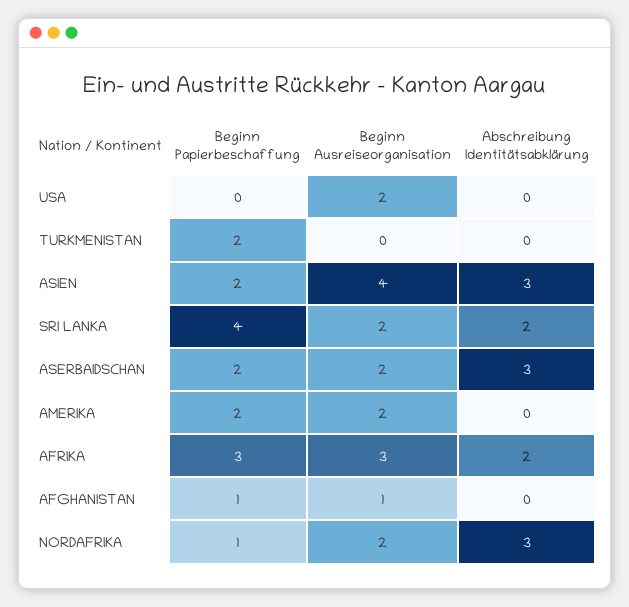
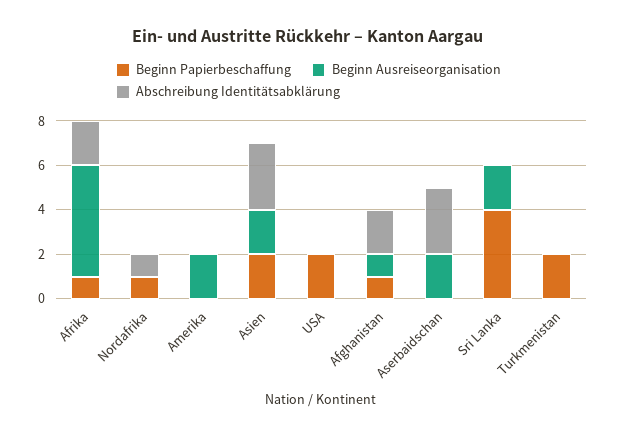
Beginn Papierbeschaffung, USA: 0 -> 2
Beginn Ausreiseorganisation, USA: 2 -> 0
Beginn Ausreiseorganisation, ASIEN: 4 -> 2
Abschreibung Identitätsabklärung, SRI LANKA: 2 -> 0
Beginn Papierbeschaffung, ASERBAIDSCHAN: 2 -> 0
Beginn Papierbeschaffung, AMERIKA: 2 -> 0
Beginn Papierbeschaffung, AFRIKA: 3 -> 1
Beginn Ausreiseorganisation, AFRIKA: 3 -> 5
Abschreibung Identitätsabklärung, AFGHANISTAN: 0 -> 2
Beginn Ausreiseorganisation, NORDAFRIKA: 2 -> 0
Abschreibung Identitätsabklärung, NORDAFRIKA: 3 -> 1

